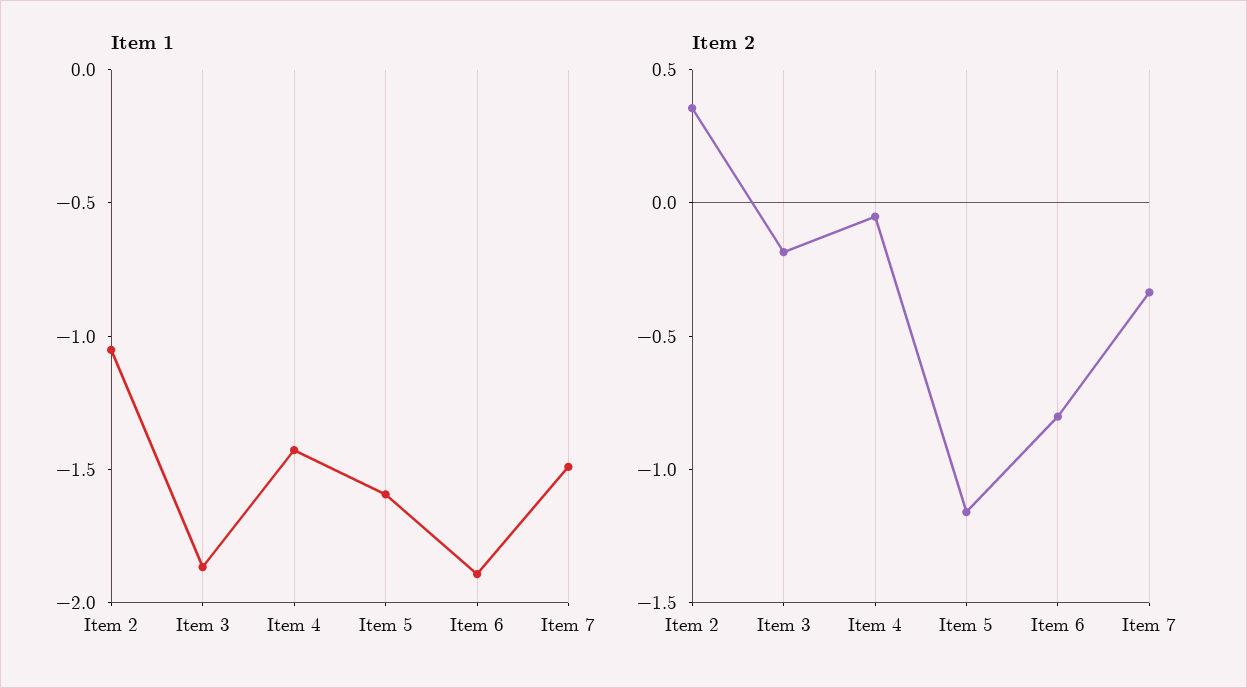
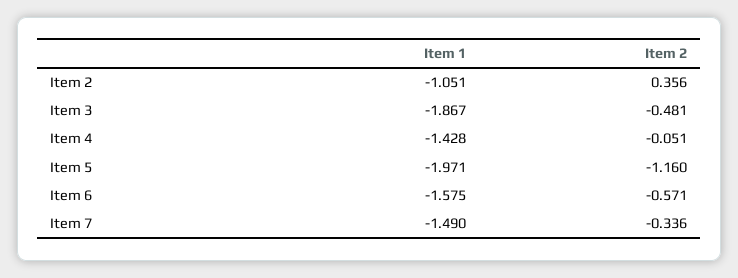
Item 1, Item 5: -1.6 -> -1.971
Item 1, Item 6: -1.9 -> -1.575
Item 2, Item 3: -0.2 -> -0.481
Item 2, Item 6: -0.8 -> -0.571

